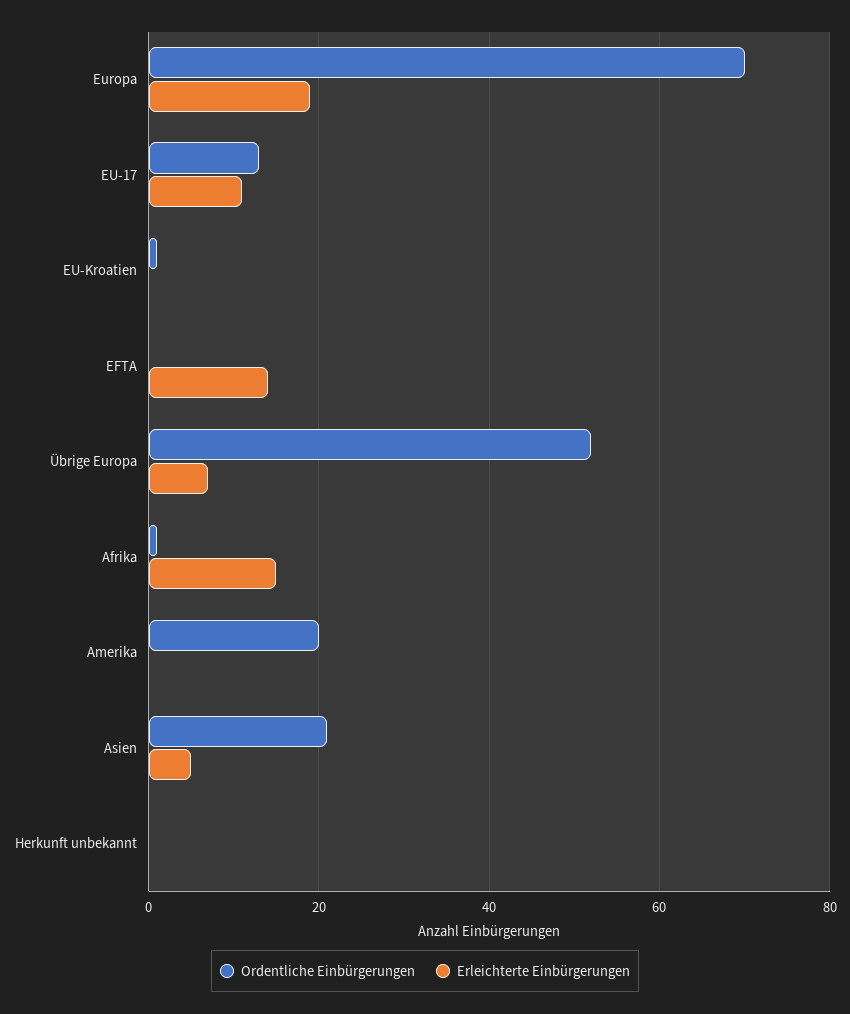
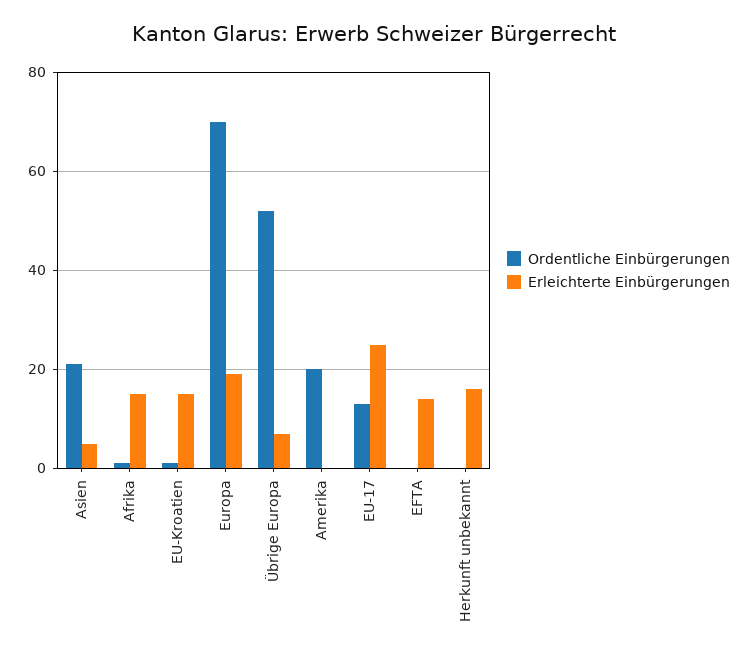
Erleichterte Einbürgerungen, EU-17: 10 -> 25
Erleichterte Einbürgerungen, EU-Kroatien: 0 -> 15
Erleichterte Einbürgerungen, Herkunft unbekannt: 0 -> 15

